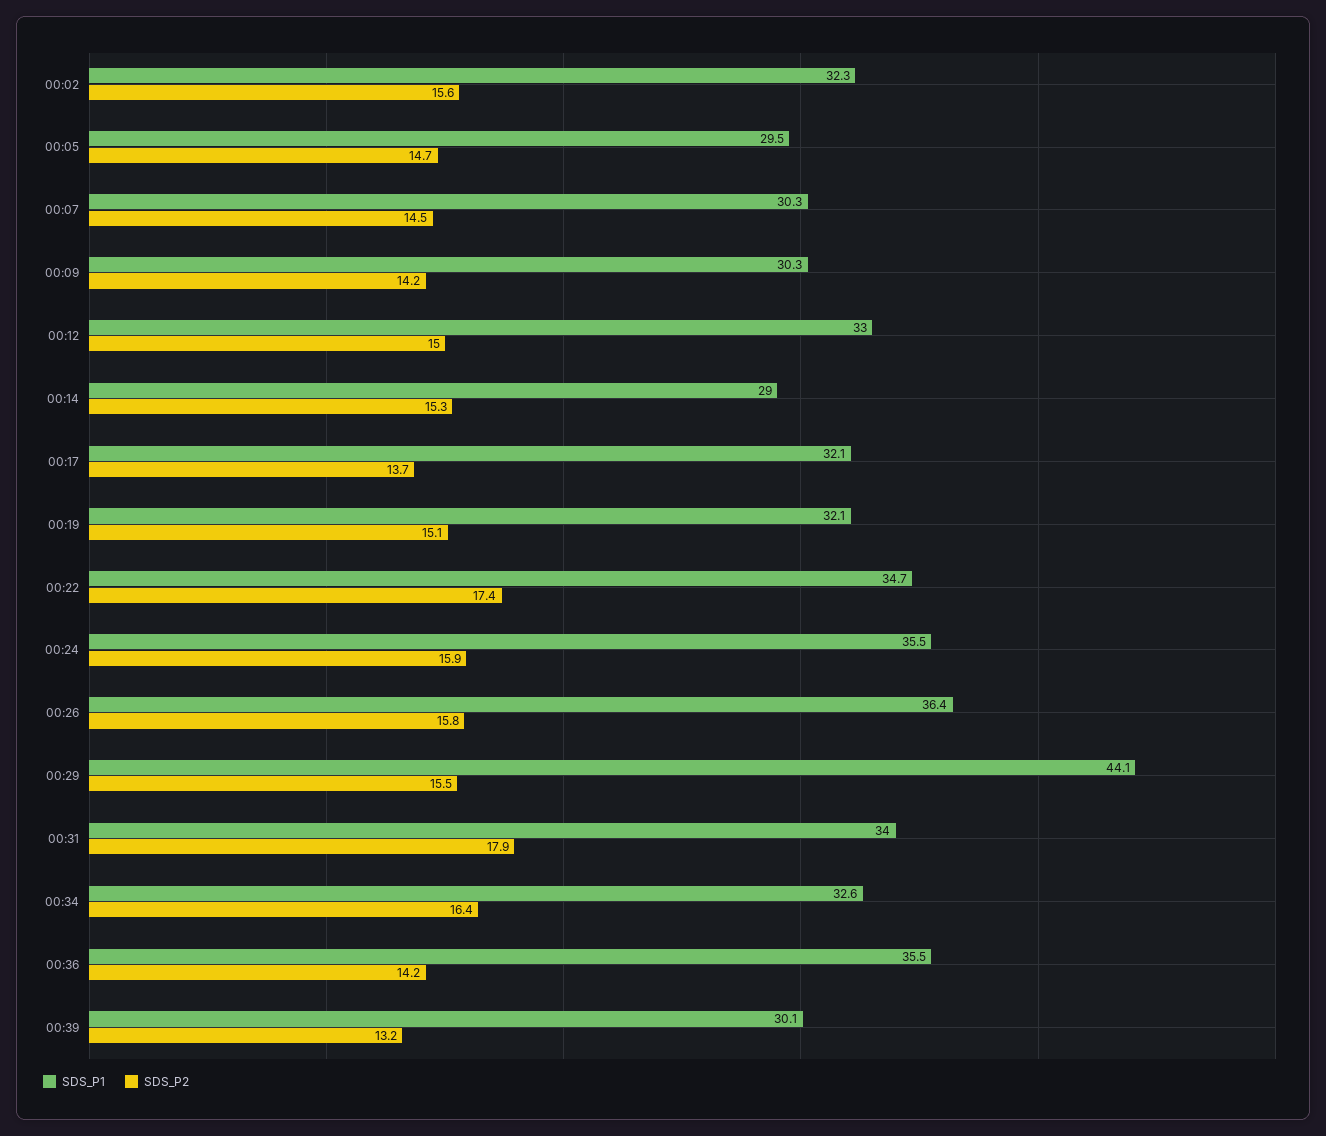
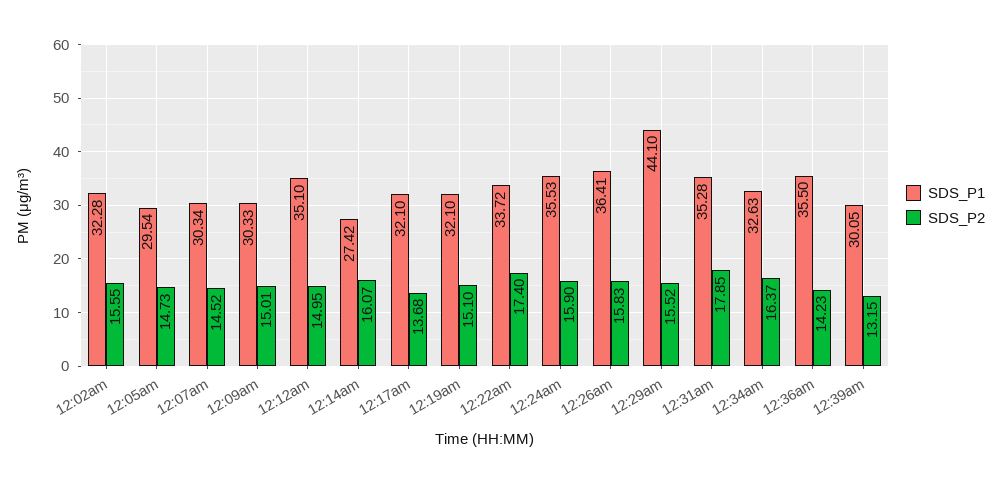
SDS_P2, 00:09: 14.2 -> 15.01
SDS_P1, 00:12: 33 -> 35.1
SDS_P1, 00:14: 29 -> 27.42
SDS_P2, 00:14: 15.3 -> 16.07
SDS_P1, 00:22: 34.7 -> 33.72
SDS_P1, 00:31: 34 -> 35.28

